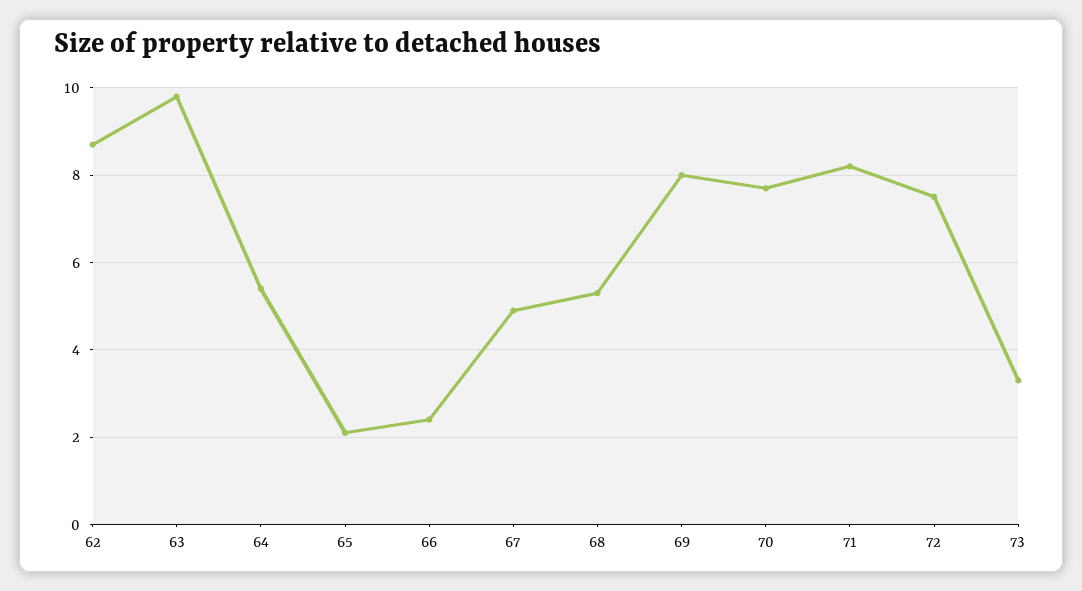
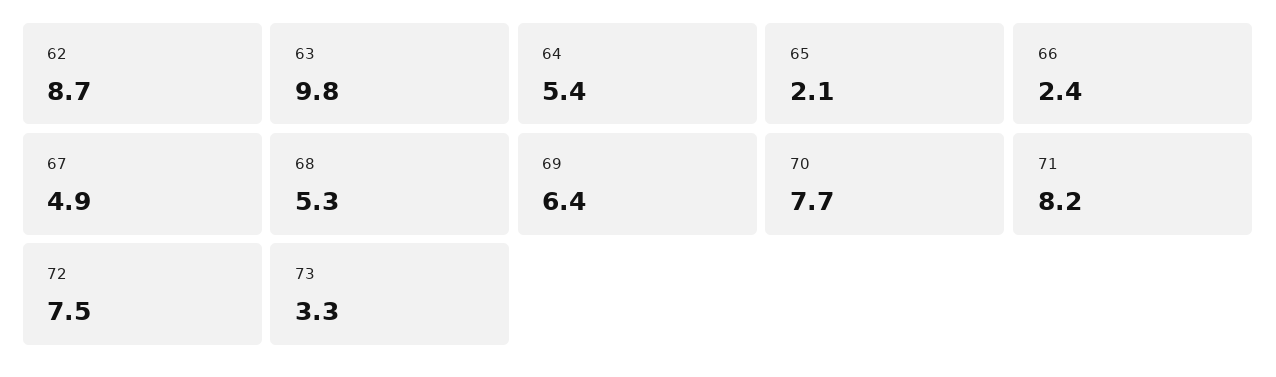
69: 8 -> 6.4

